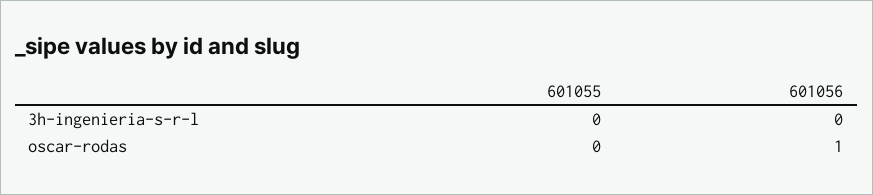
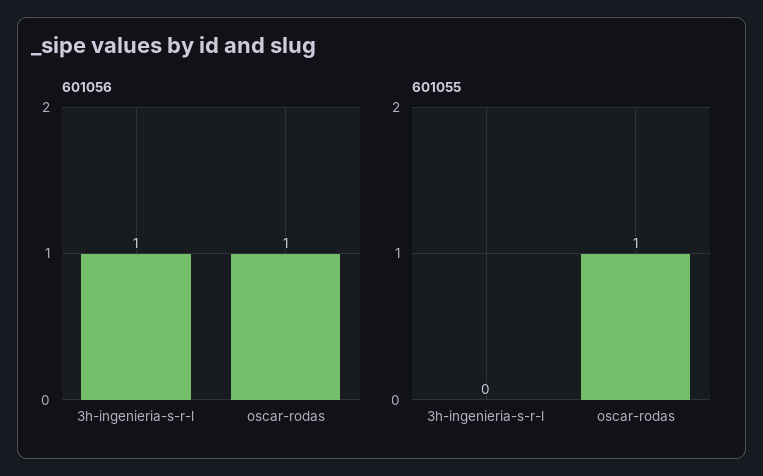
601056, 3h-ingenieria-s-r-l: 0 -> 1
601055, oscar-rodas: 0 -> 1

